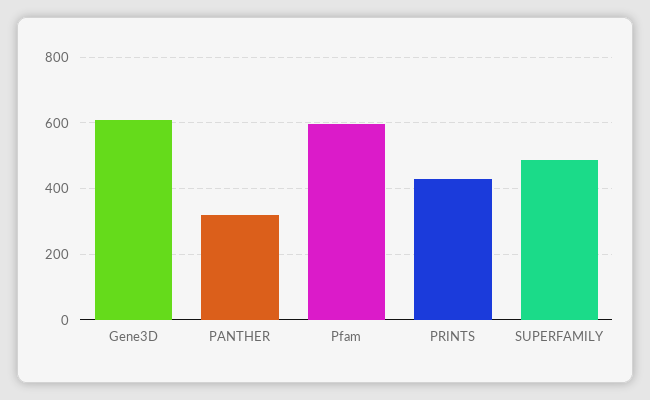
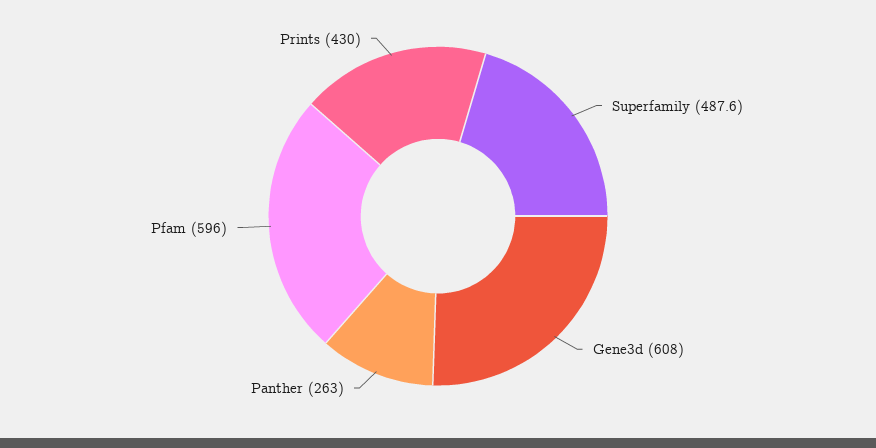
PANTHER: 320 -> 263

